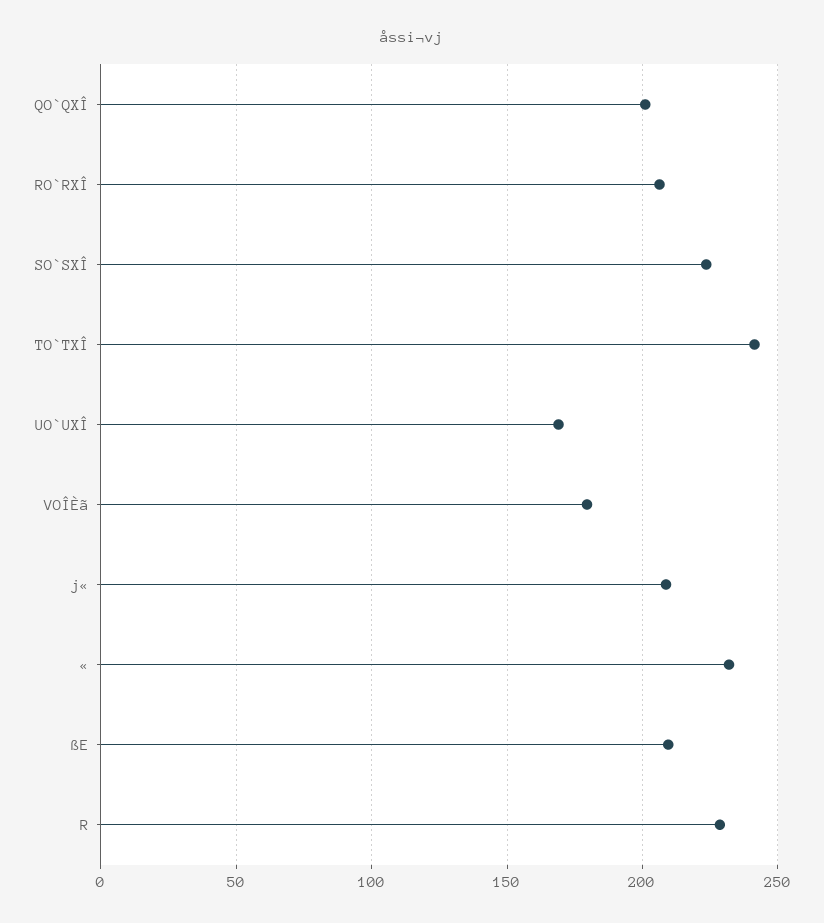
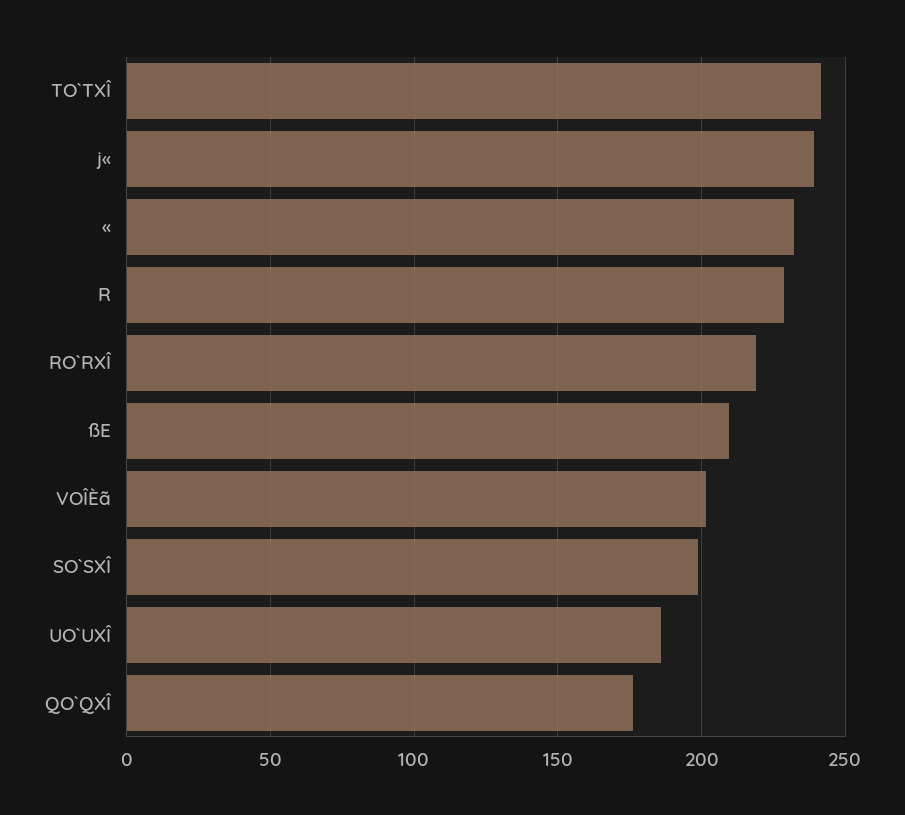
QO`QXÎ: 200 -> 175
RO`RXÎ: 205 -> 220
SO`SXÎ: 225 -> 200
UO`UXÎ: 170 -> 185
VOÎÈã: 180 -> 200
j«: 210 -> 240

